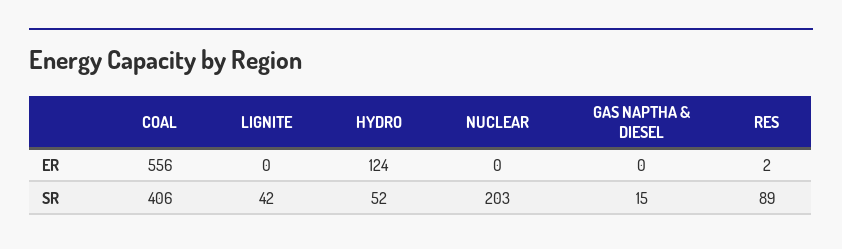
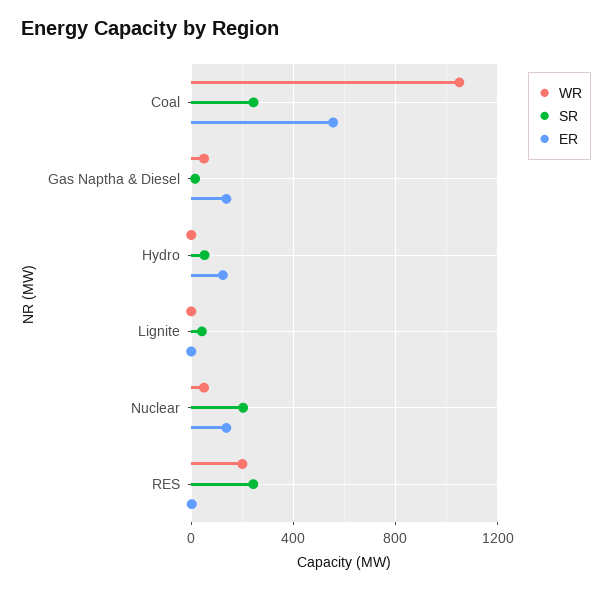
ER, NUCLEAR: 0 -> 150
ER, GAS NAPTHA & DIESEL: 0 -> 150
SR, COAL: 406 -> 250
SR, RES: 89 -> 250
WR, COAL: none -> 1050
WR, GAS NAPTHA & DIESEL: none -> 50
WR, HYDRO: none -> 0
WR, LIGNITE: none -> 0
WR, NUCLEAR: none -> 50
WR, RES: none -> 200

